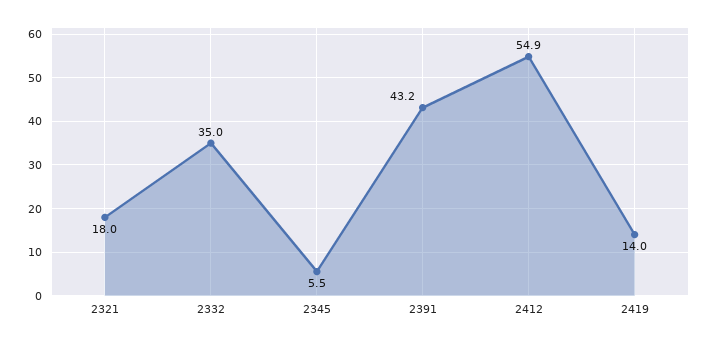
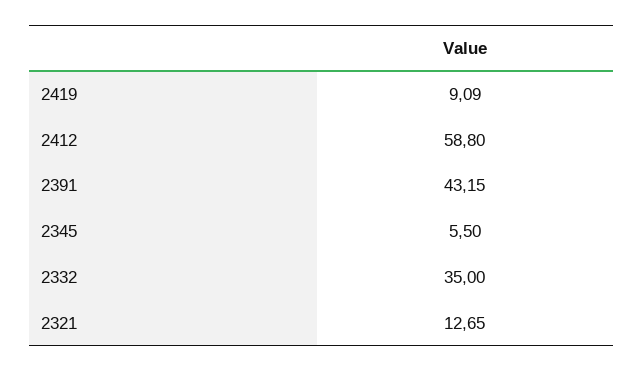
2321: 18 -> 12.65
2412: 54.9 -> 58.8
2419: 14 -> 9.09

